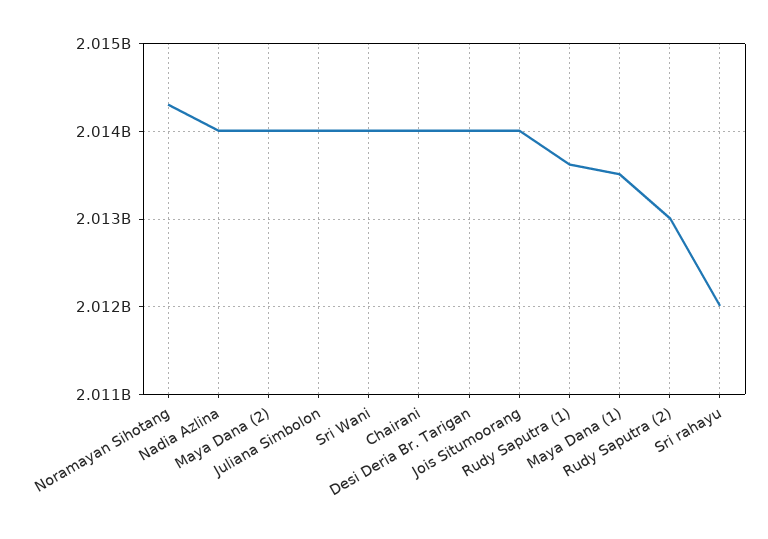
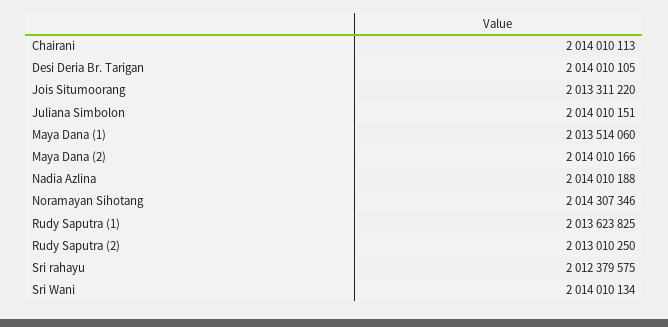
Jois Situmoorang: 2014000000 -> 2013311220
Sri rahayu: 2012000000 -> 2012379575

